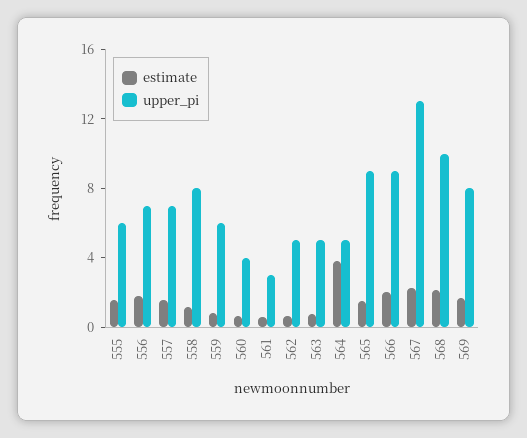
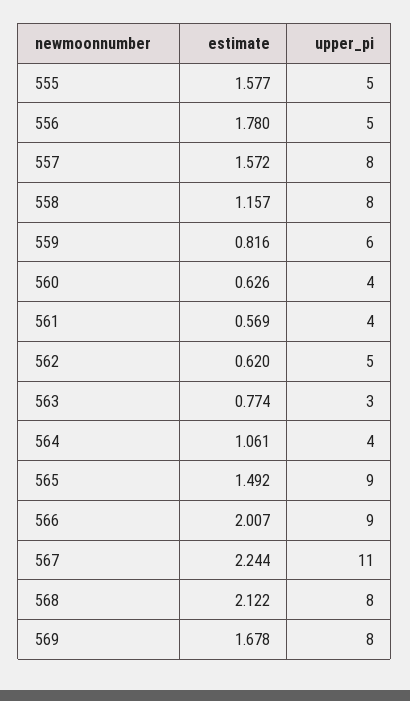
upper_pi, 555: 6 -> 5
upper_pi, 556: 7 -> 5
upper_pi, 557: 7 -> 8
upper_pi, 561: 3 -> 4
upper_pi, 563: 5 -> 3
estimate, 564: 4 -> 1.061
upper_pi, 564: 5 -> 4
upper_pi, 567: 13 -> 11
upper_pi, 568: 10 -> 8

